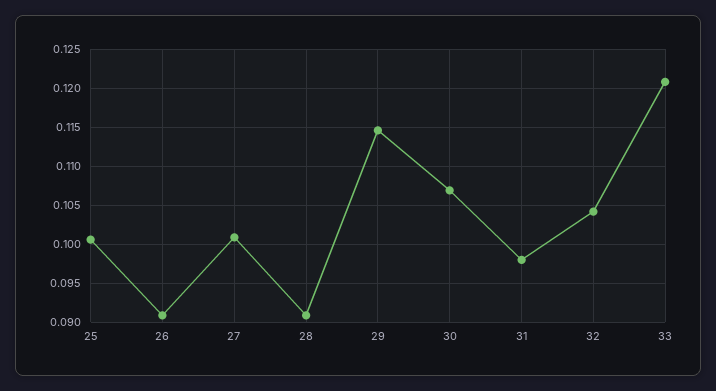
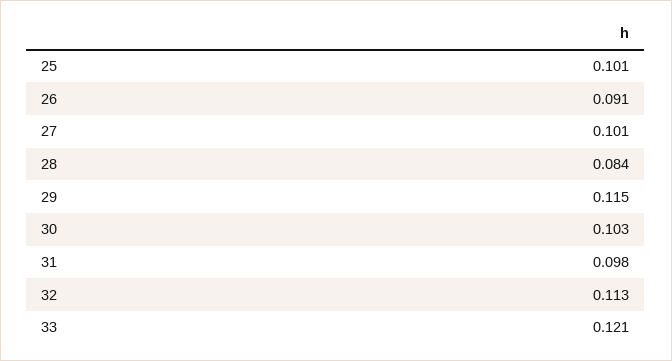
28: 0.091 -> 0.084
30: 0.107 -> 0.103
32: 0.104 -> 0.113

